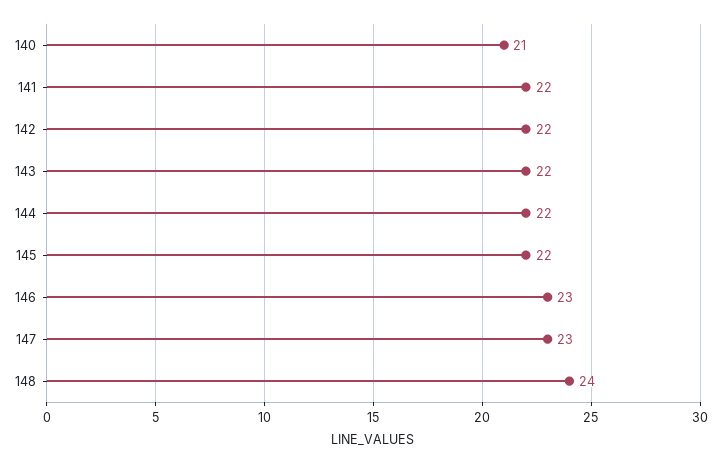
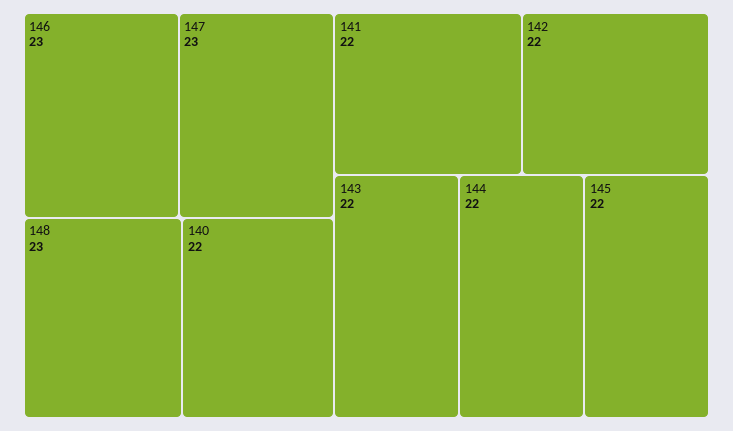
140: 21 -> 22
148: 24 -> 23

